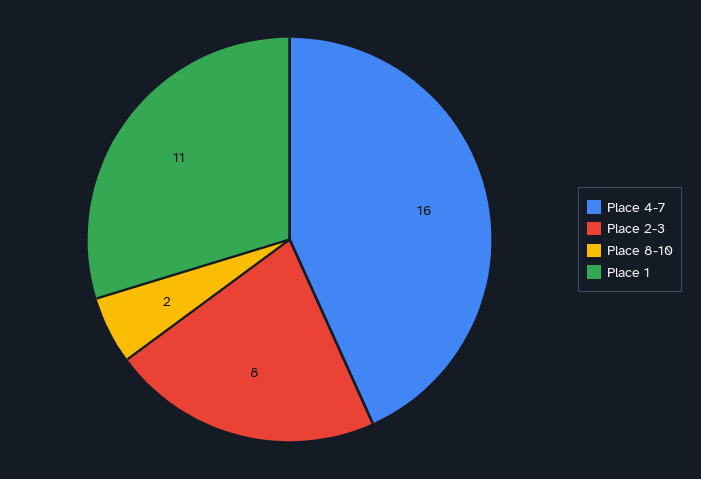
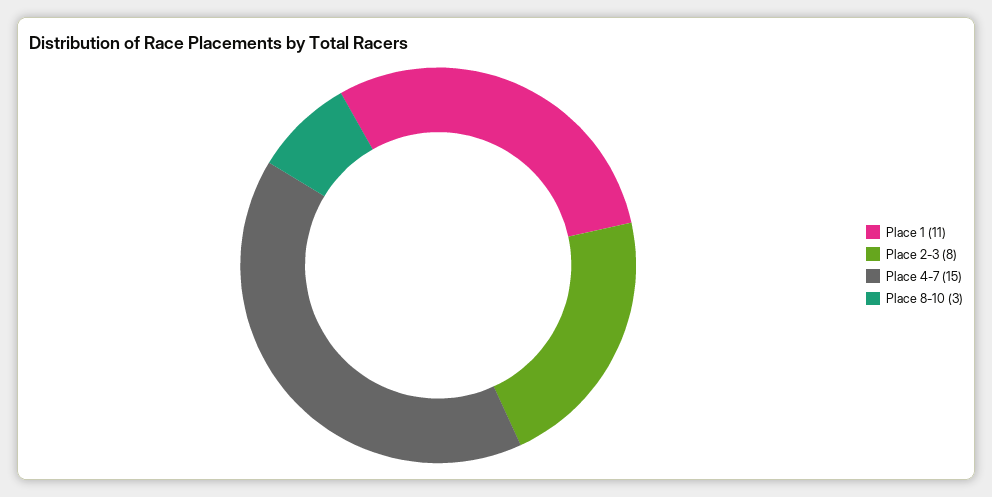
Place 4-7: 16 -> 15
Place 8-10: 2 -> 3

